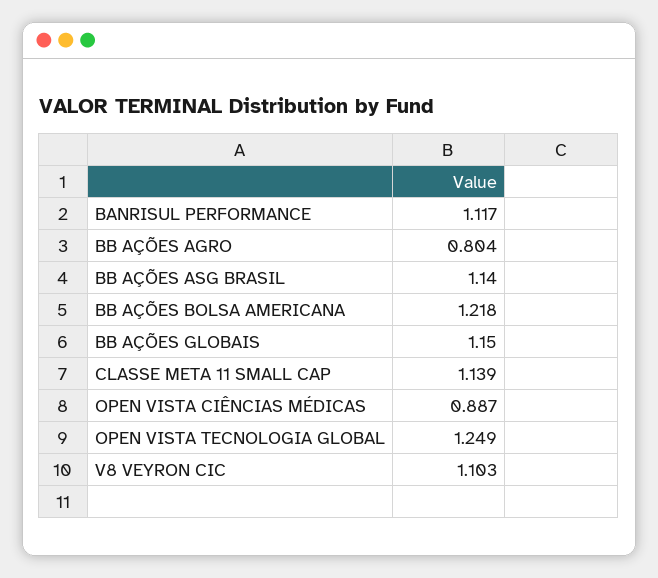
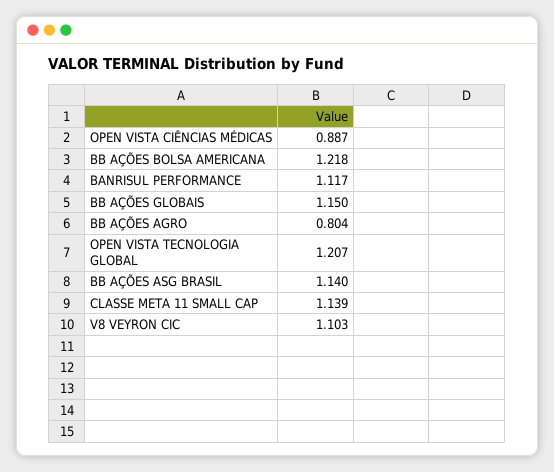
OPEN VISTA TECNOLOGIA GLOBAL: 1.249 -> 1.207

